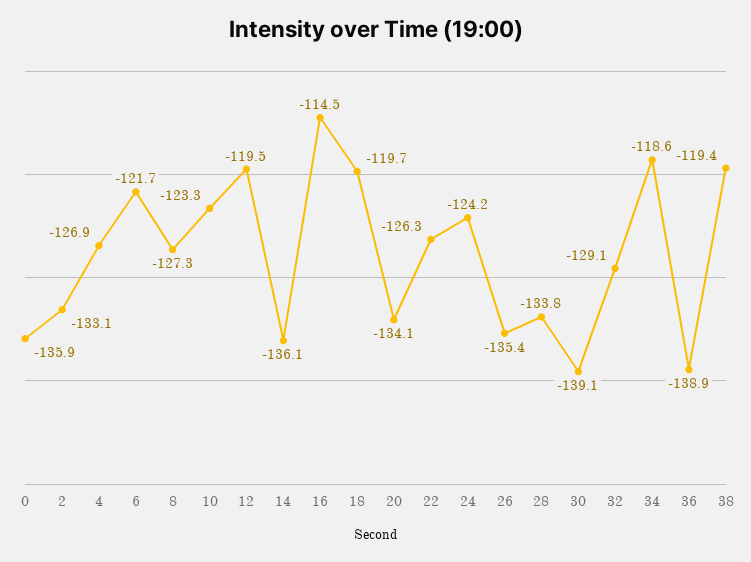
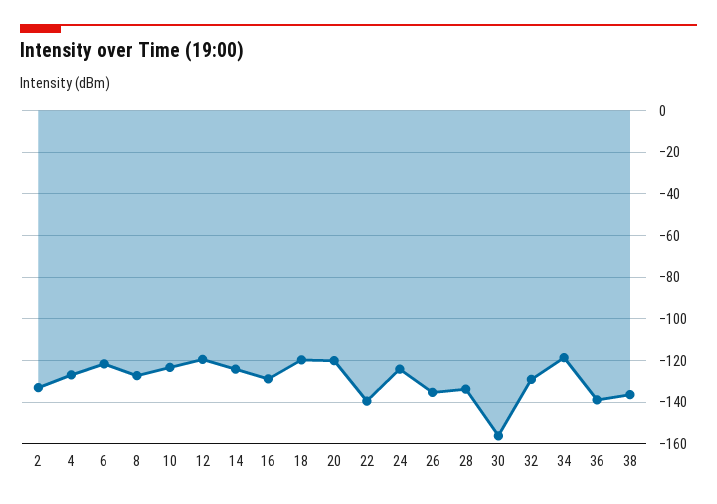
0: -135.9 -> none
14: -136.1 -> -125
16: -114.5 -> -130
20: -134.1 -> -120
22: -126.3 -> -140
30: -139.1 -> -155
38: -119.4 -> -135

